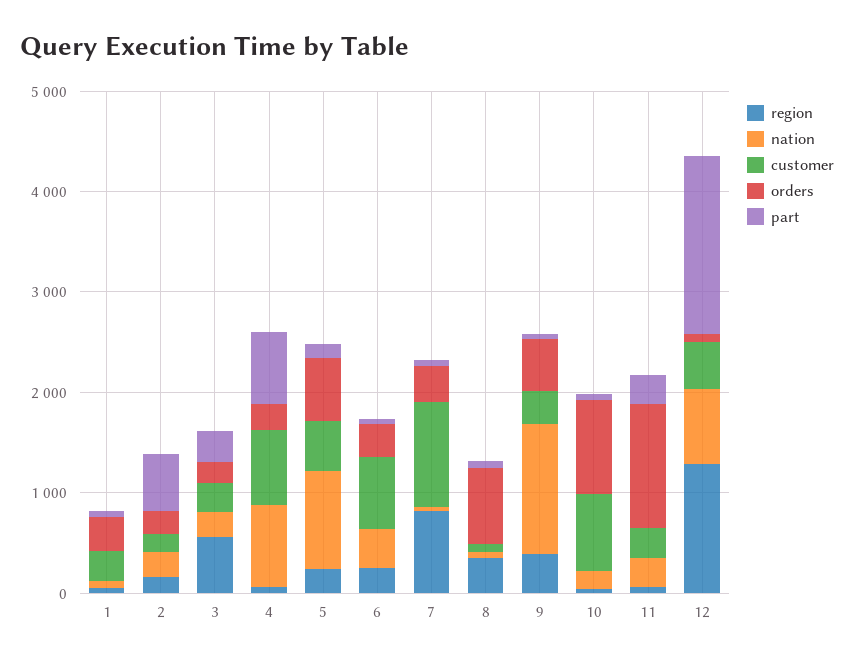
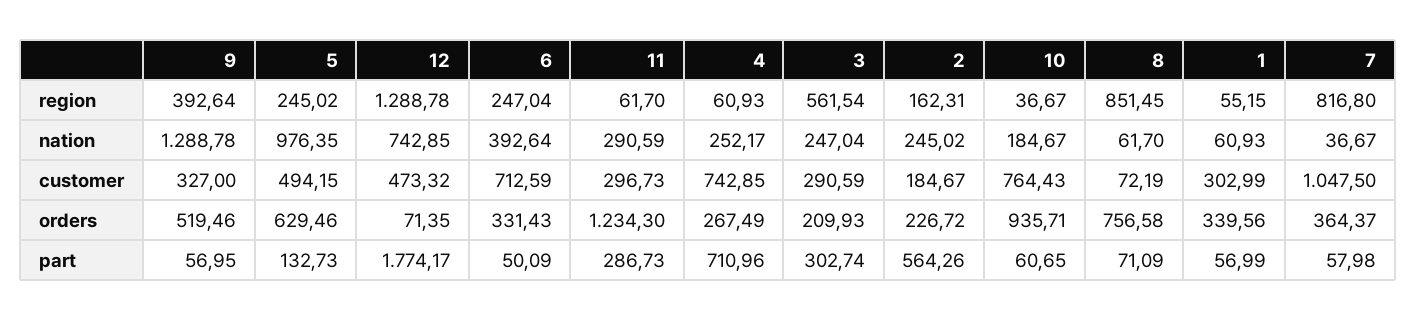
nation, 4: 800 -> 252.17
region, 8: 400 -> 851.45

